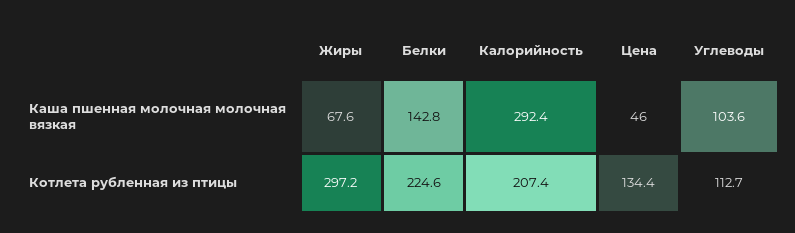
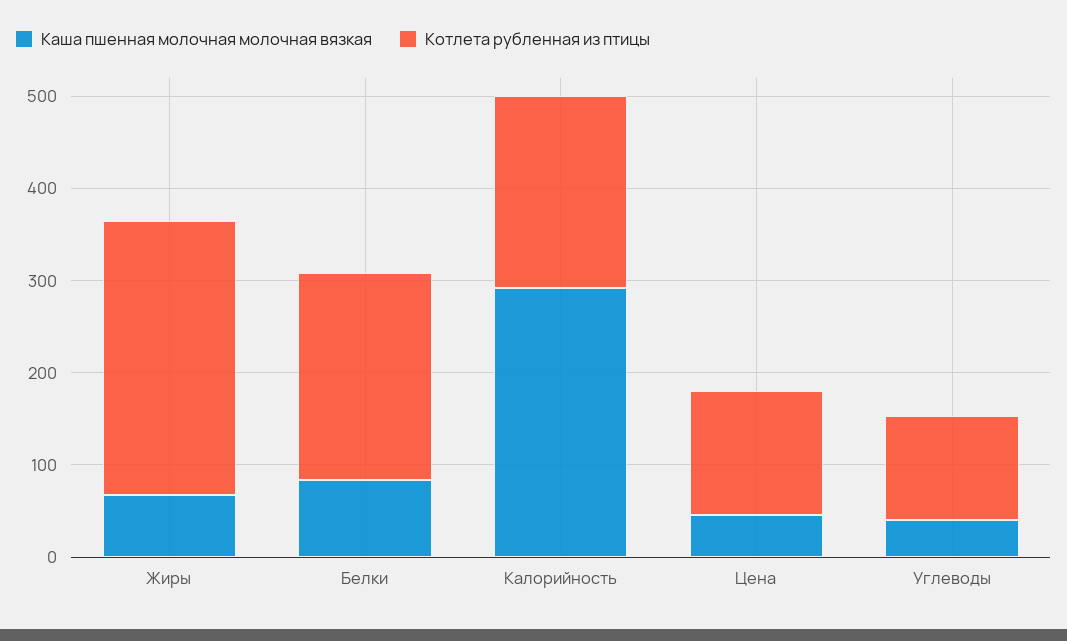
Каша пшенная молочная молочная вязкая, Белки: 142.8 -> 80
Каша пшенная молочная молочная вязкая, Углеводы: 103.6 -> 40

